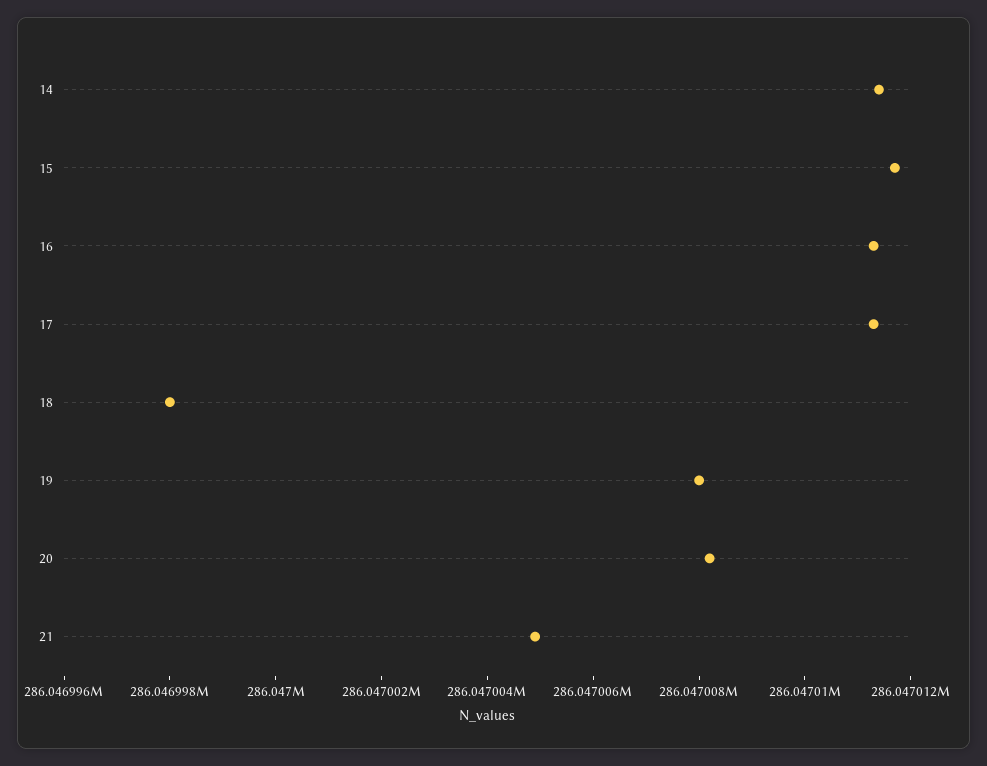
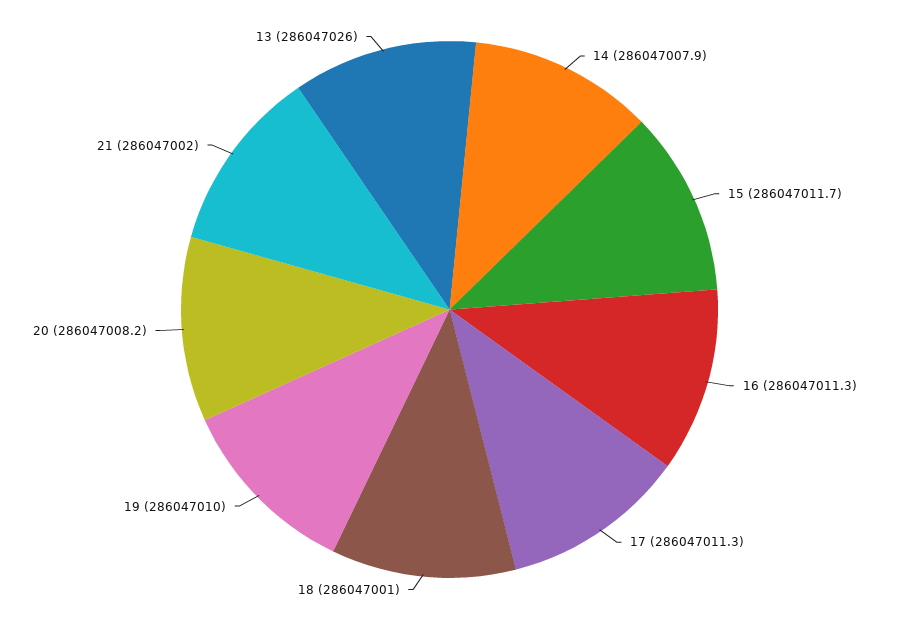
14: 286047011.5 -> 286047007.9
18: 286046998 -> 286047001
19: 286047008 -> 286047010
21: 286047005 -> 286047002
13: none -> 286047026

